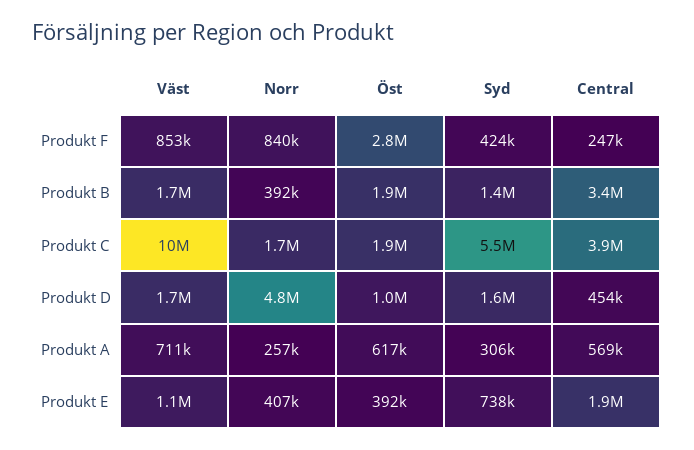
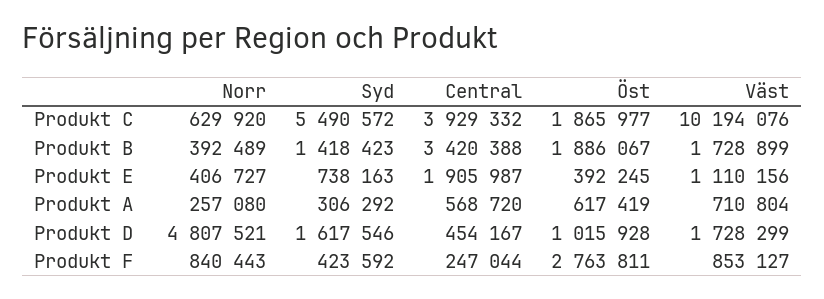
Norr, Produkt C: 1700000 -> 629920

